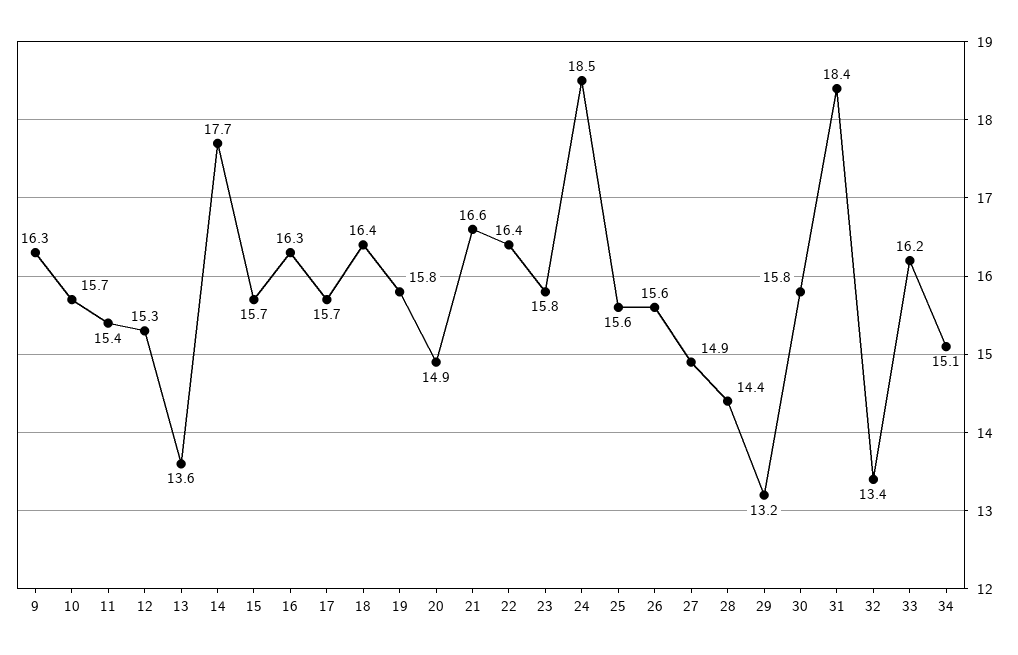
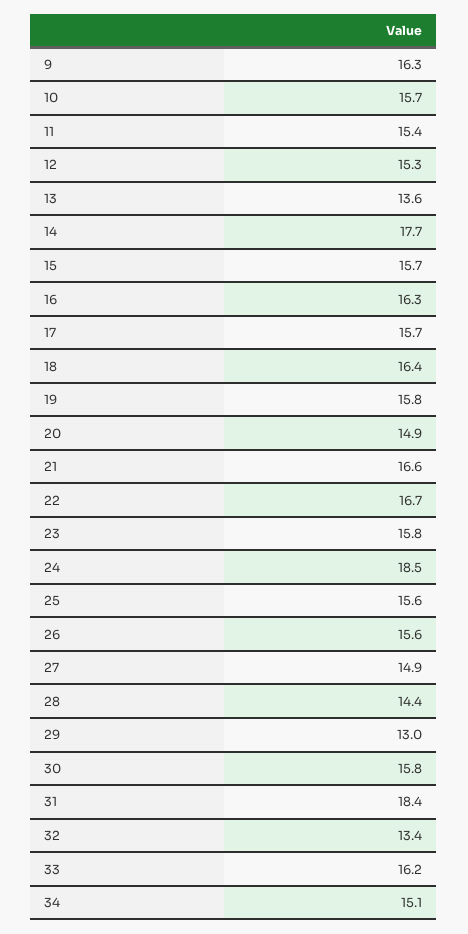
22: 16.4 -> 16.7
29: 13.2 -> 13

